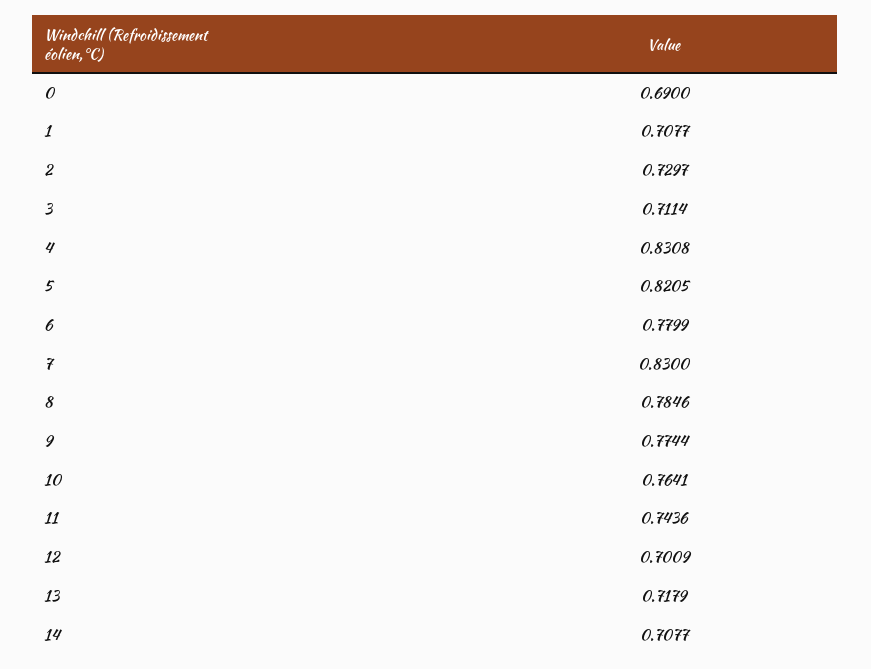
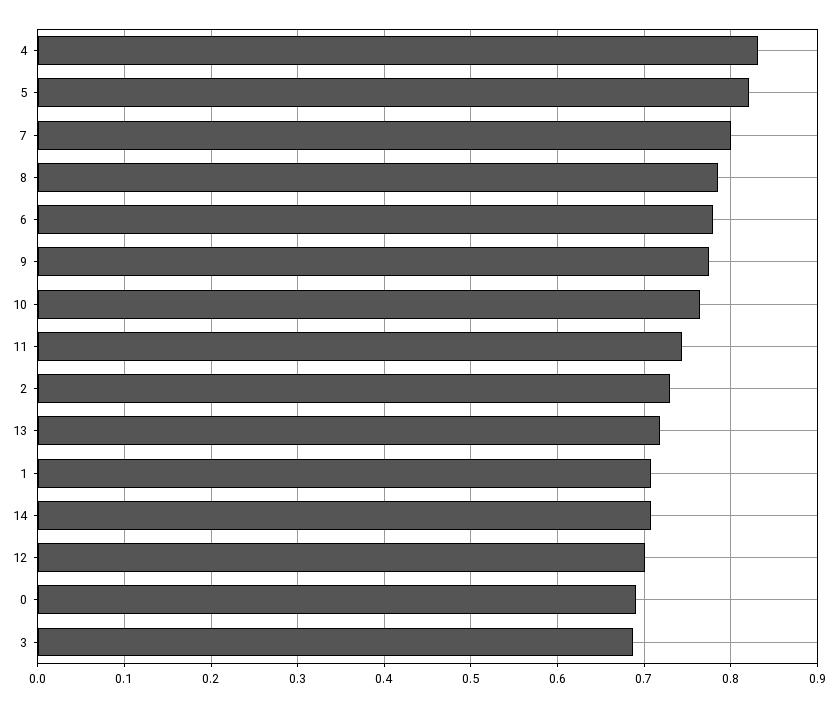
3: 0.7114 -> 0.69
7: 0.83 -> 0.8

